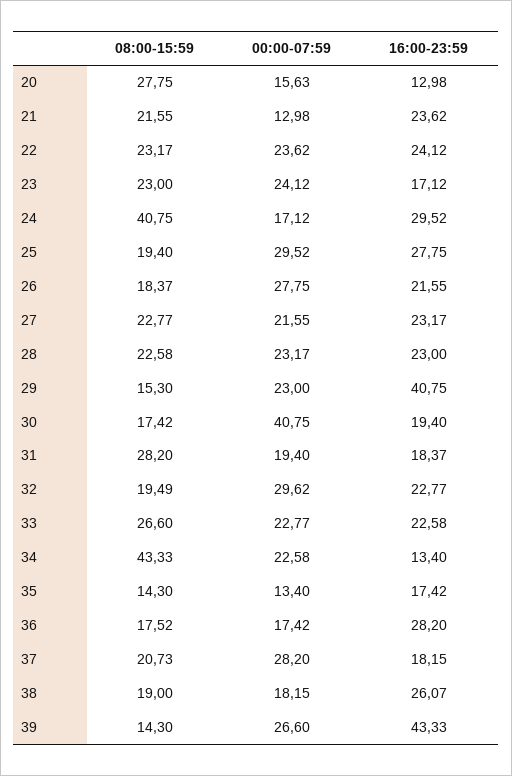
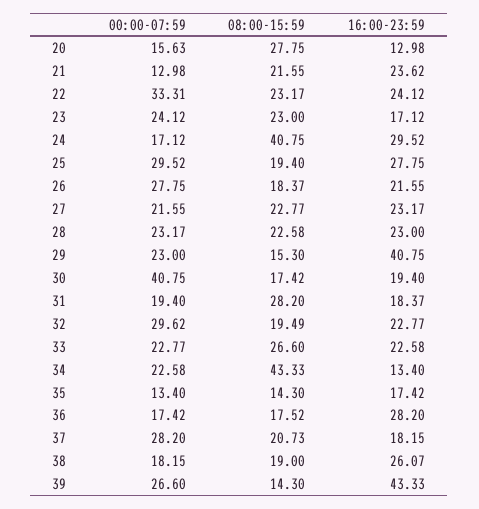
00:00-07:59, 22: 23.62 -> 33.31

